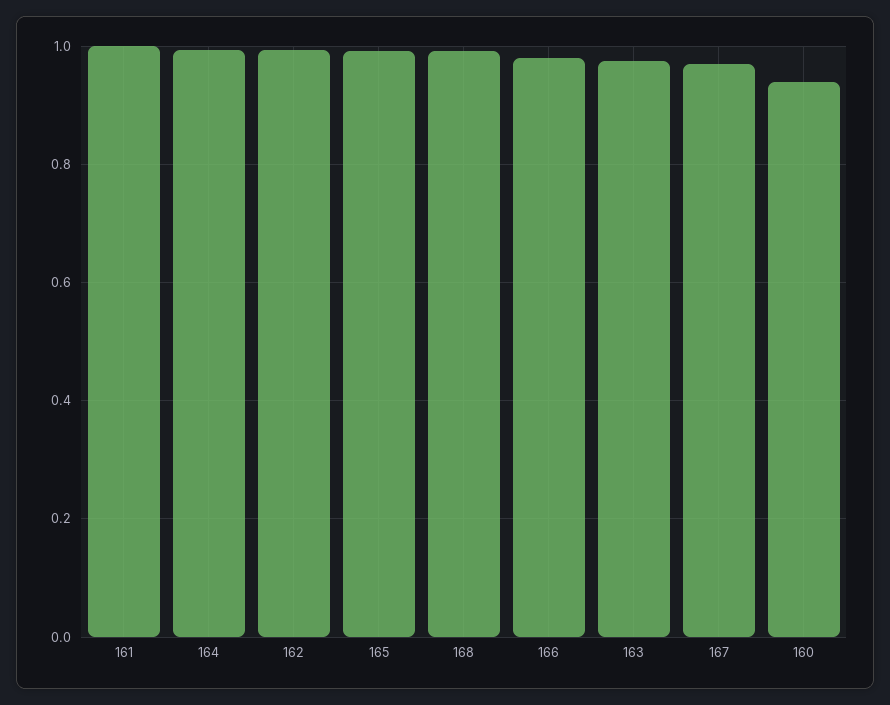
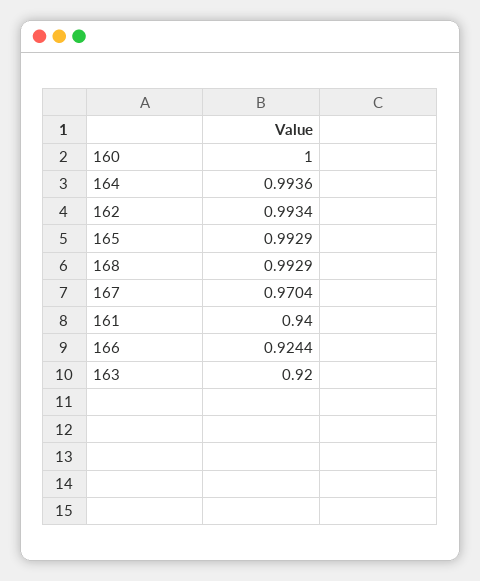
161: 1 -> 0.94
166: 0.98 -> 0.9244
163: 0.98 -> 0.92
160: 0.94 -> 1

